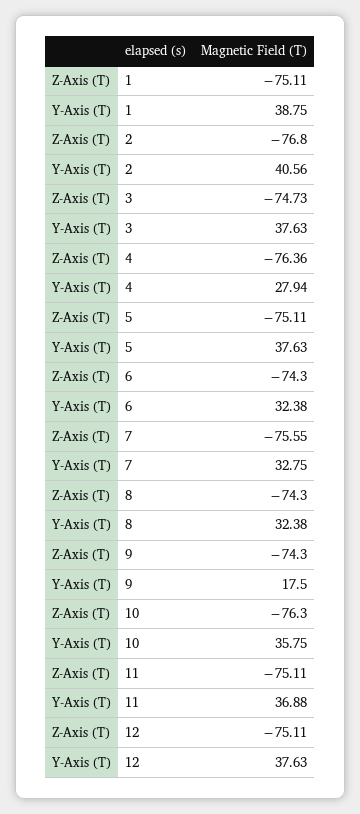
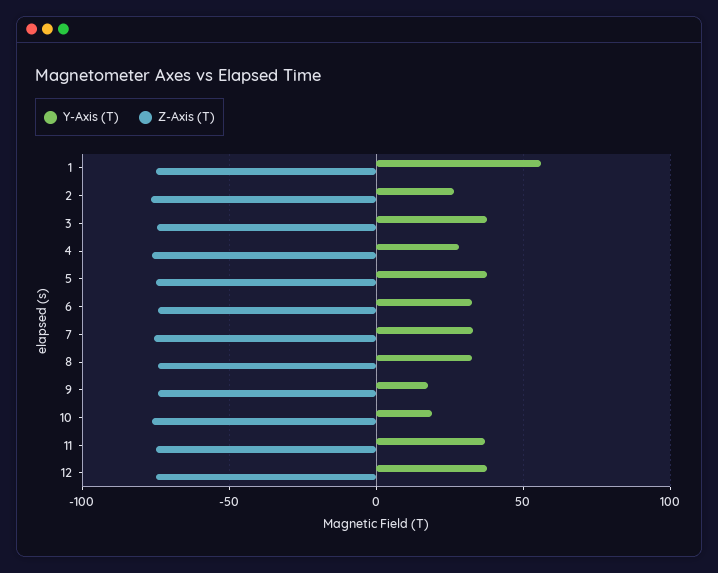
Y-Axis (T), 1: 38.75 -> 55
Y-Axis (T), 2: 40.56 -> 25
Y-Axis (T), 10: 35.75 -> 20

